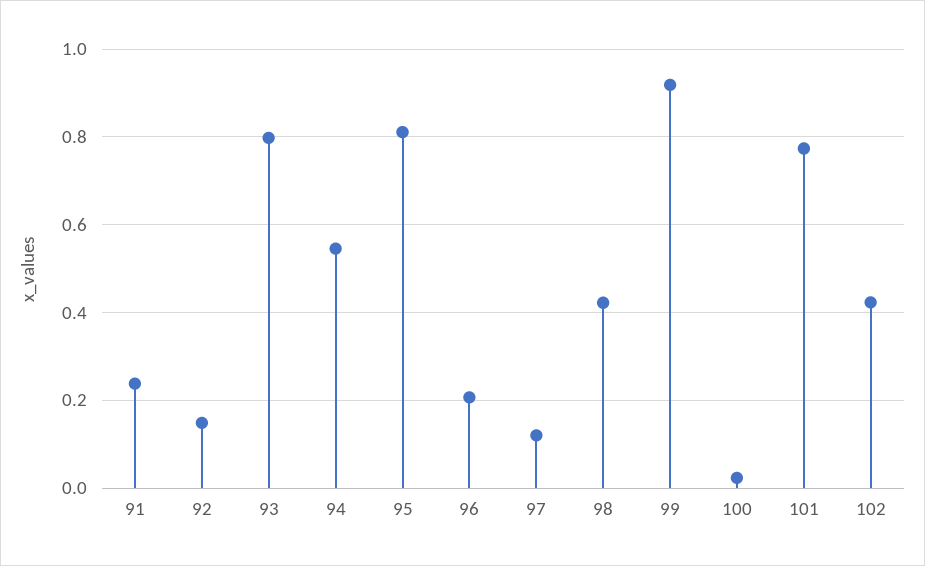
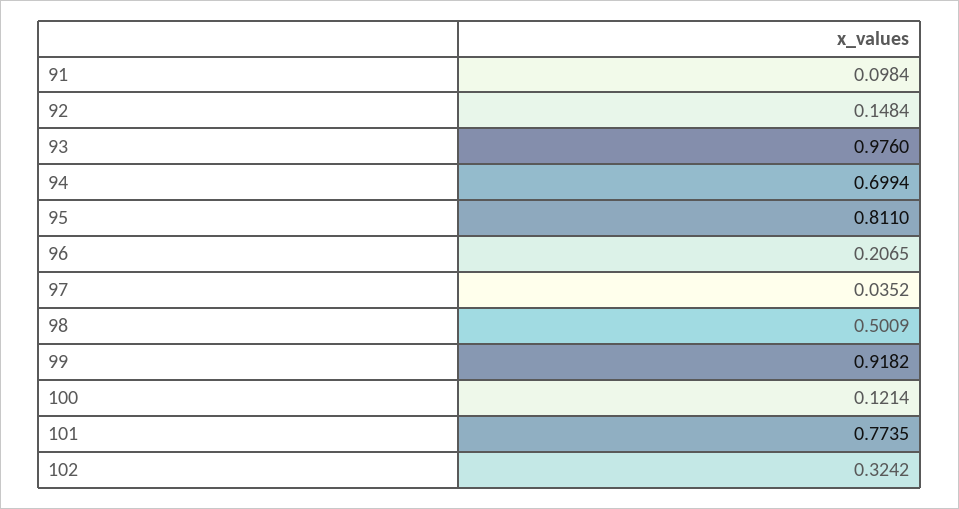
91: 0.24 -> 0.0984
93: 0.8 -> 0.976
94: 0.54 -> 0.6994
97: 0.12 -> 0.0352
98: 0.42 -> 0.5009
100: 0.02 -> 0.1214
102: 0.42 -> 0.3242

